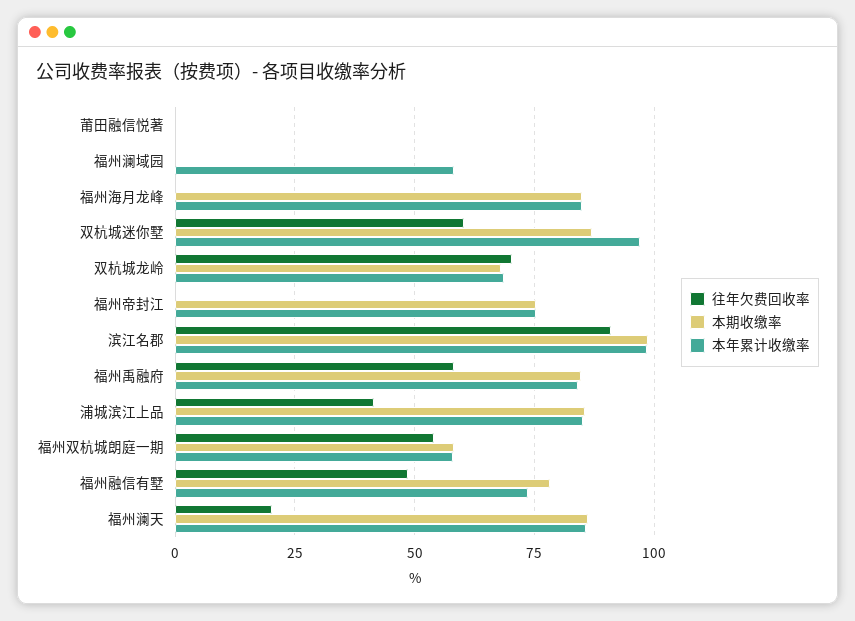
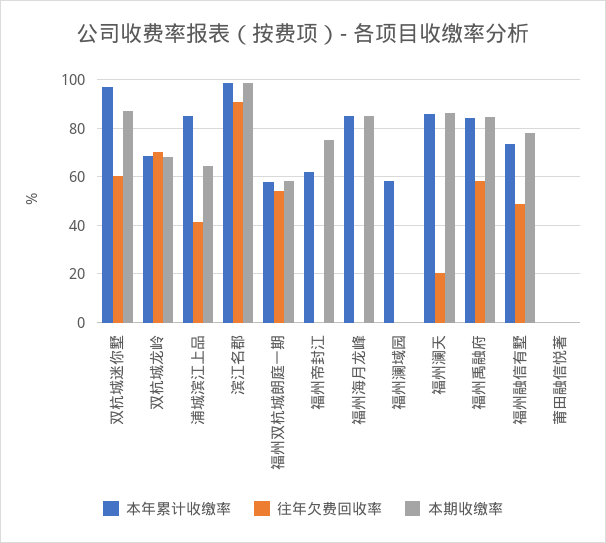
本年累计收缴率, 福州帝封江: 75 -> 62.5
本期收缴率, 浦城滨江上品: 85 -> 65

